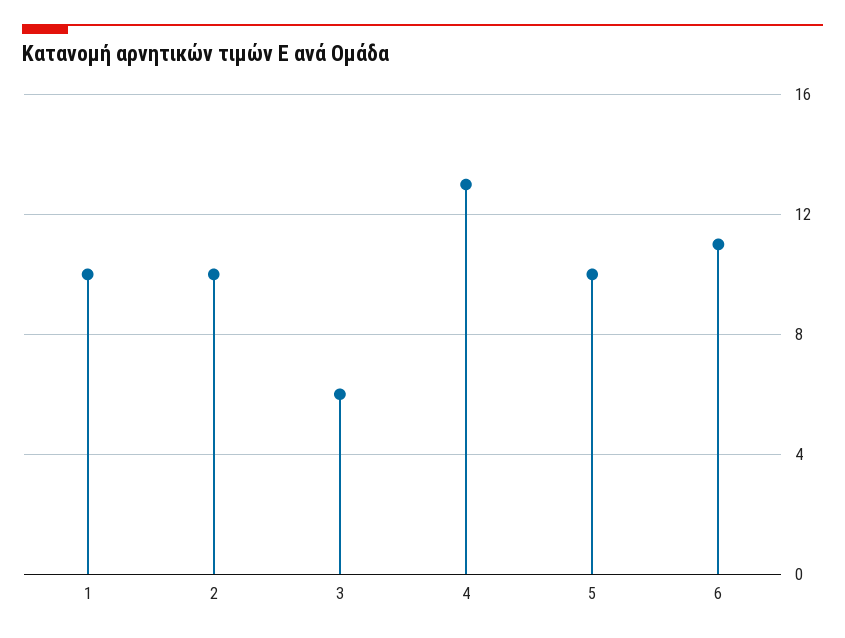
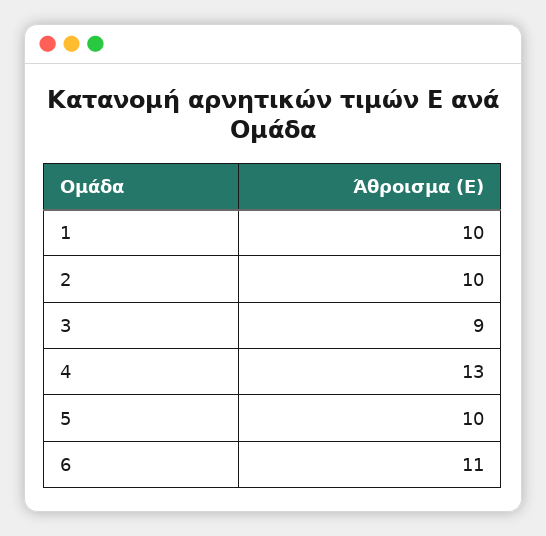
3: 6 -> 9

